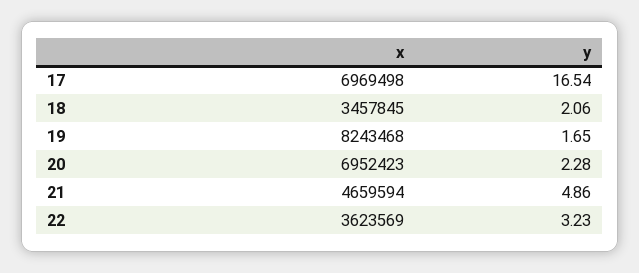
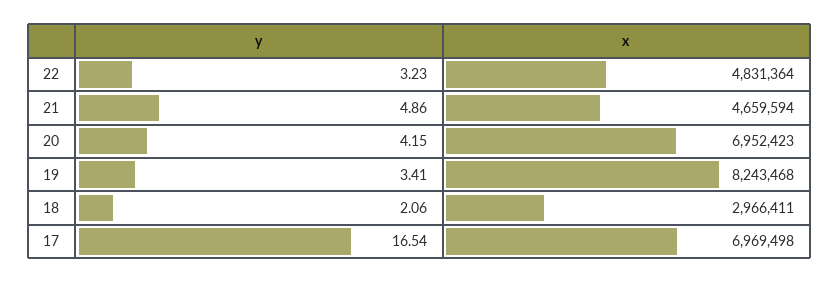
x, 18: 3457845 -> 2966411
y, 19: 1.65 -> 3.41
y, 20: 2.28 -> 4.15
x, 22: 3623569 -> 4831364

